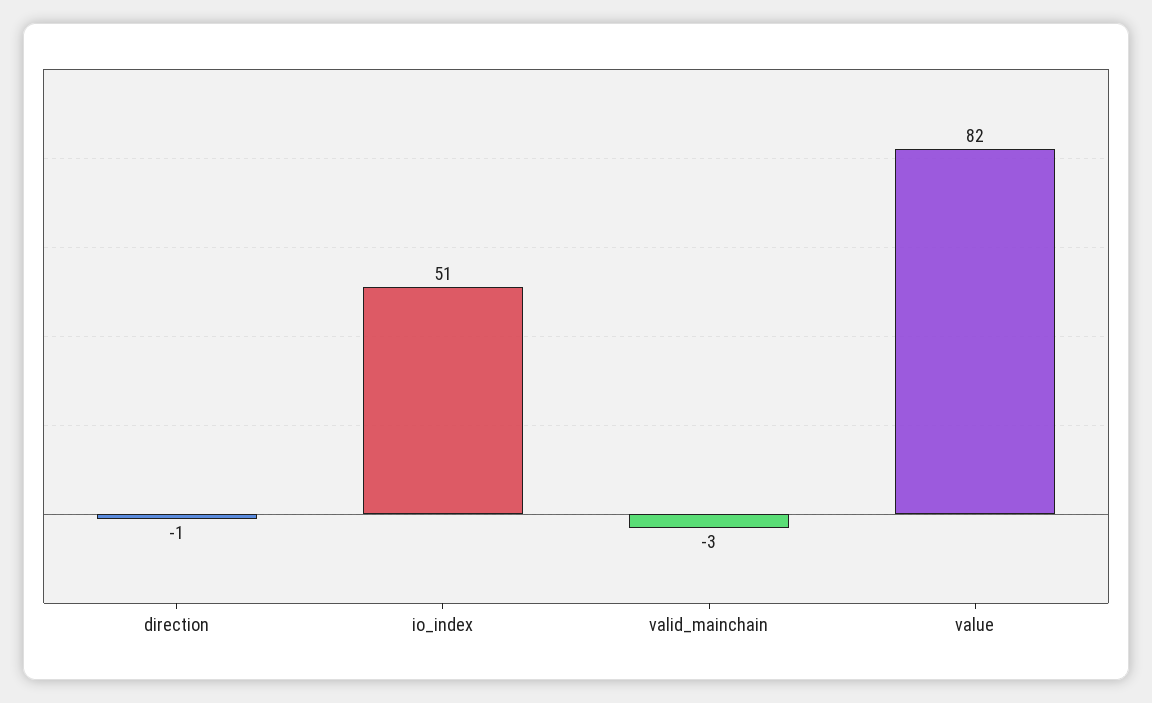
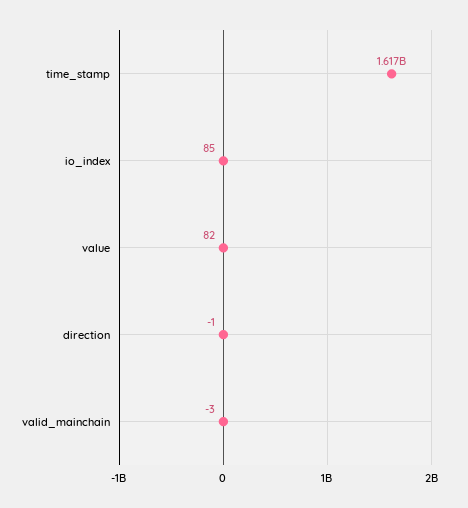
io_index: 51 -> 85
time_stamp: none -> 1617000000

